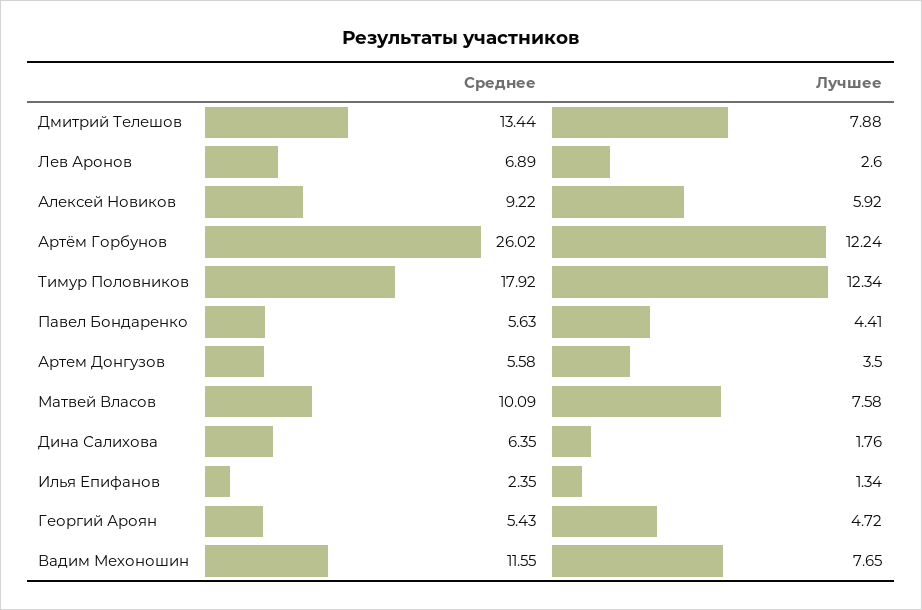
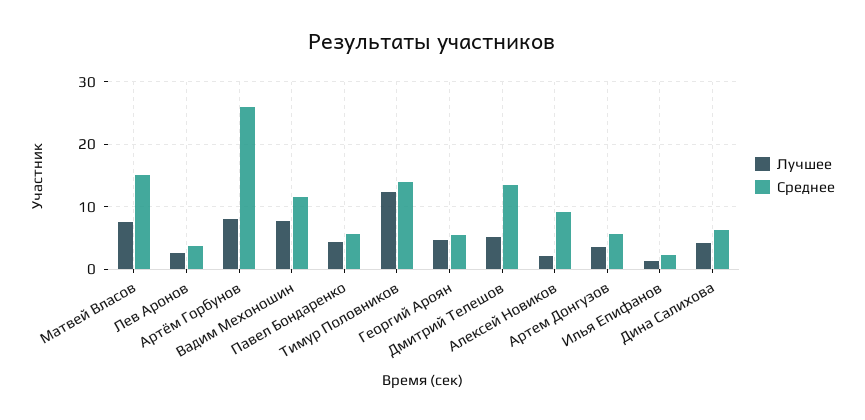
Лучшее, Дмитрий Телешов: 7.88 -> 5
Среднее, Лев Аронов: 6.89 -> 4
Лучшее, Алексей Новиков: 5.92 -> 2
Лучшее, Артём Горбунов: 12.24 -> 8
Среднее, Тимур Половников: 17.92 -> 14
Среднее, Матвей Власов: 10.09 -> 15
Лучшее, Дина Салихова: 1.76 -> 4

